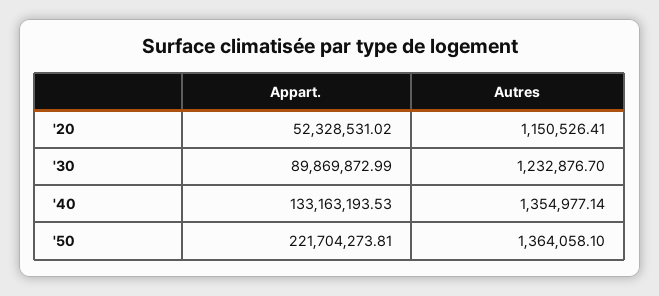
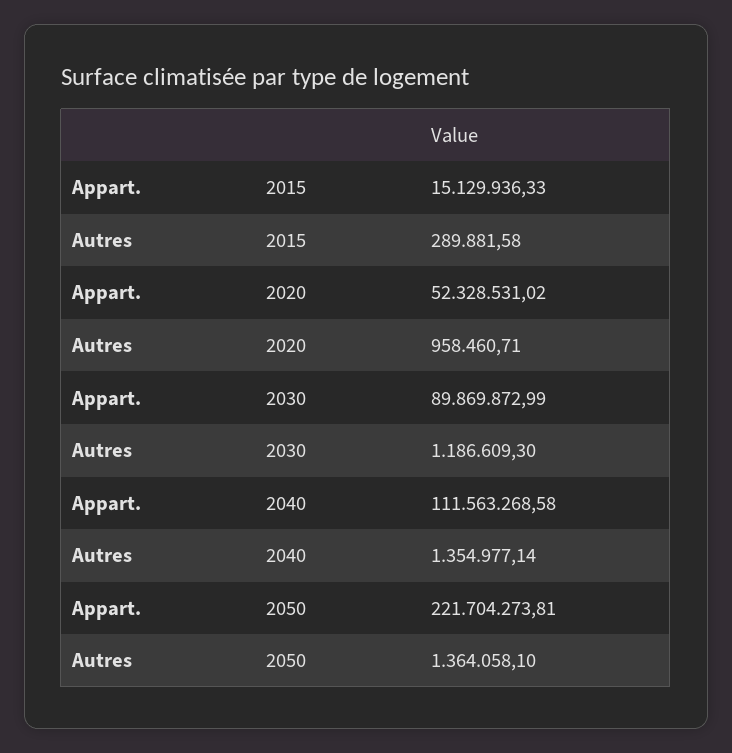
Autres, '20: 1150526.41 -> 958460.71
Autres, '30: 1232876.7 -> 1186609.3
Appart., '40: 133163193.53 -> 111563268.58
Appart., 2015: none -> 15129936.33
Autres, 2015: none -> 289881.58

